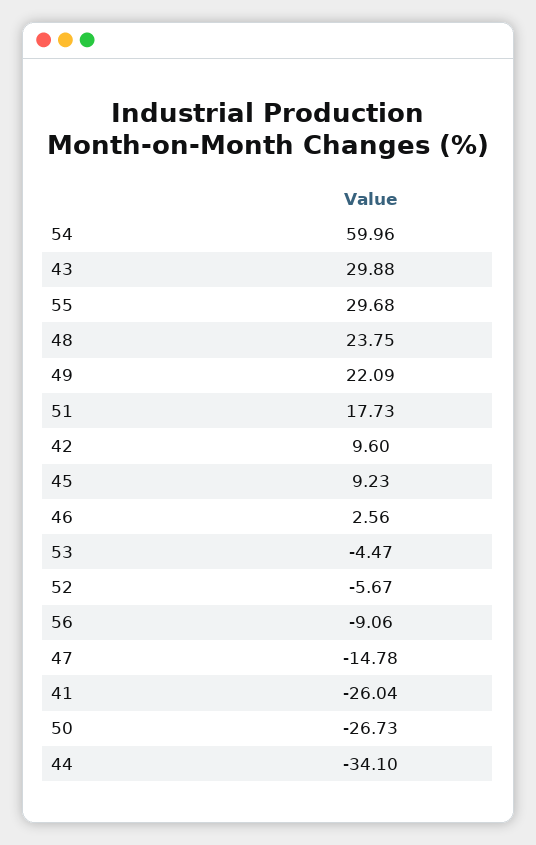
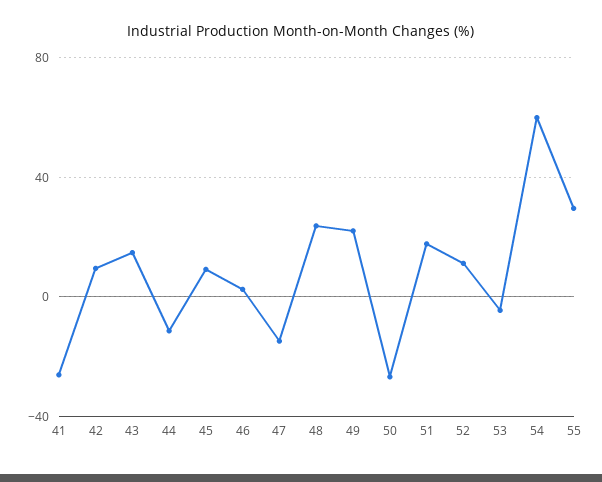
43: 29.88 -> 15
52: -5.67 -> 10
56: -9.06 -> none
44: -34.1 -> -10

